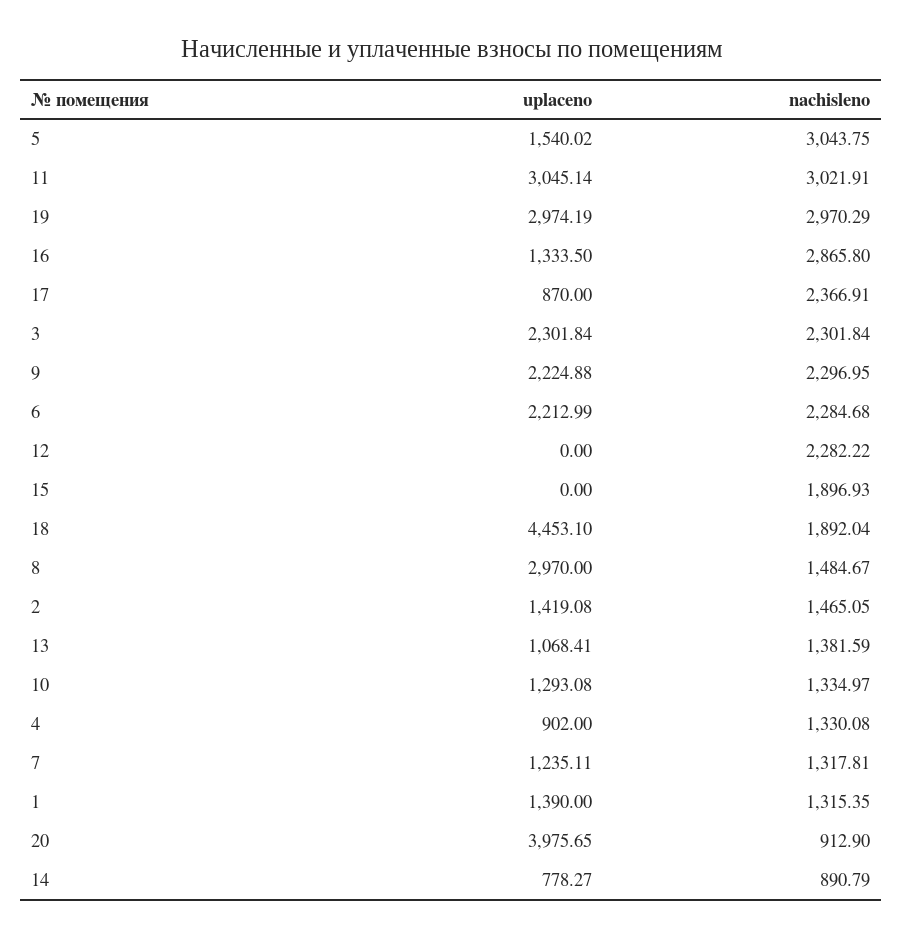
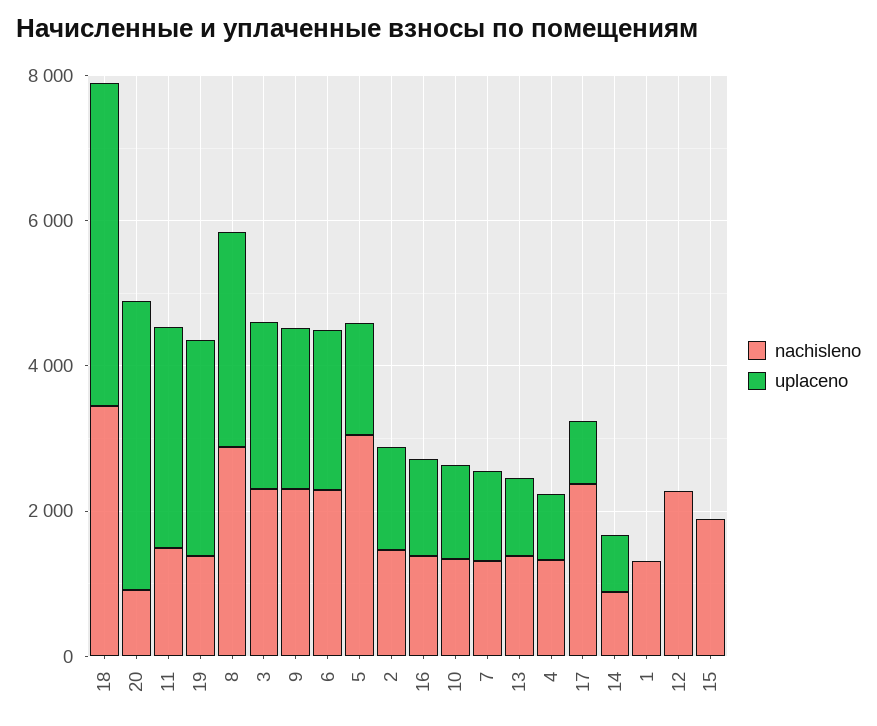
nachisleno, 11: 3021.91 -> 1500
nachisleno, 19: 2970.29 -> 1500
nachisleno, 16: 2865.8 -> 1500
nachisleno, 18: 1892.04 -> 3500
nachisleno, 8: 1484.67 -> 3000
uplaceno, 1: 1390 -> 0

